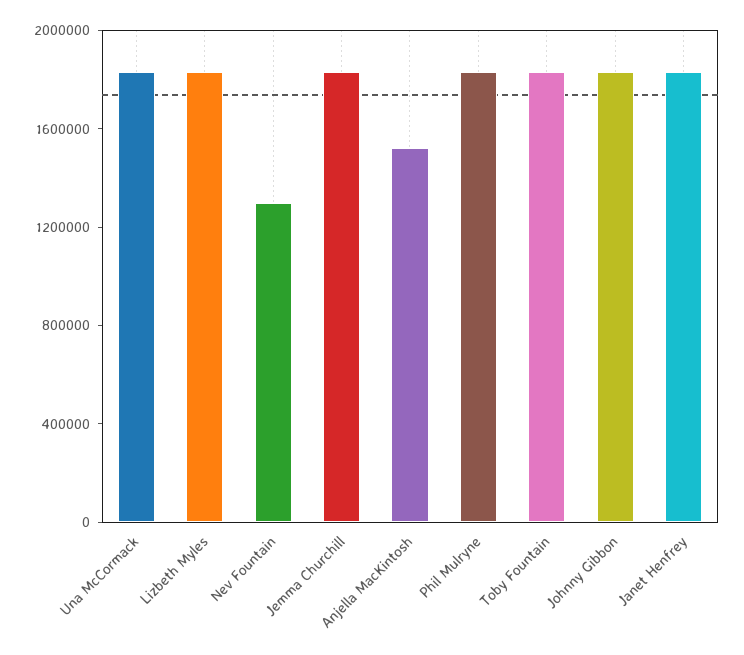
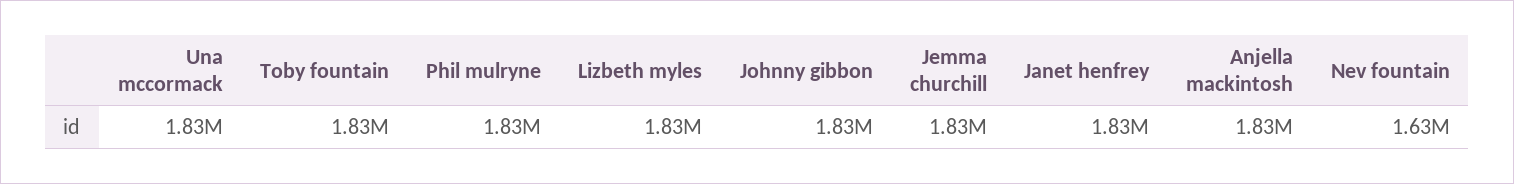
Nev Fountain: 1300000 -> 1630000
Anjella MacKintosh: 1500000 -> 1830000

